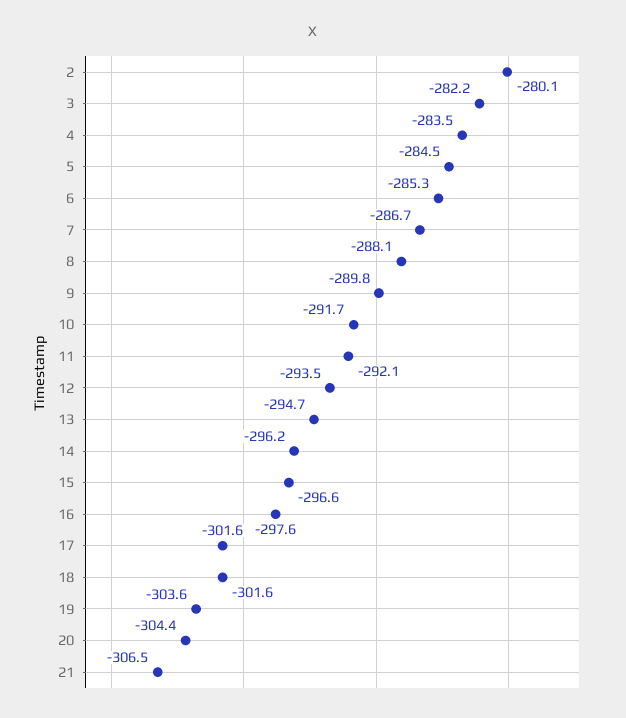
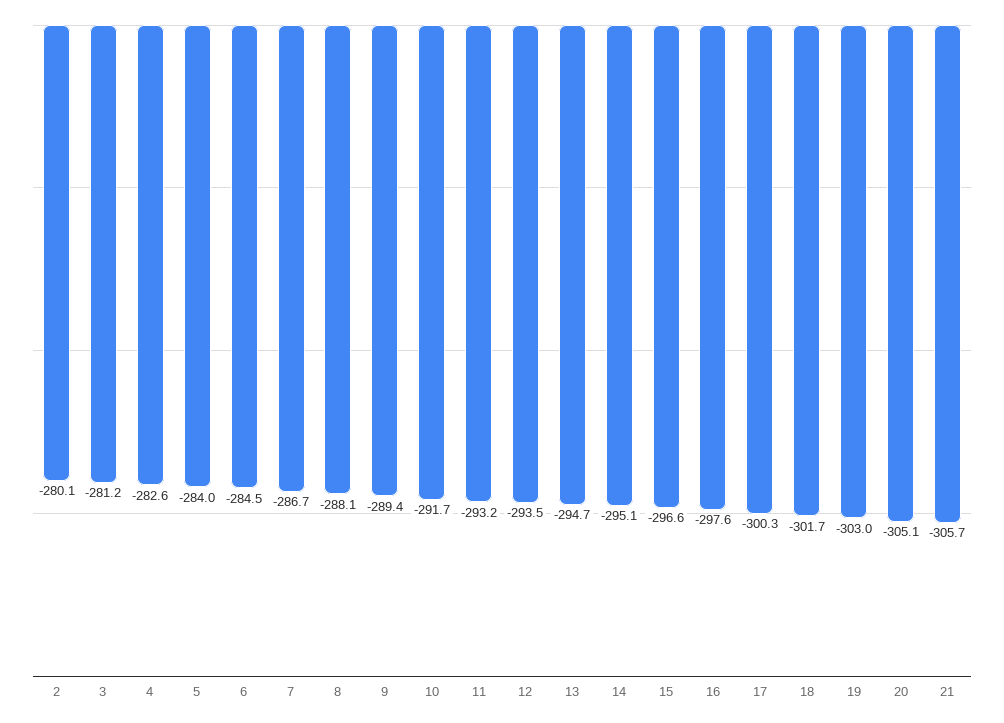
3: -282.2 -> -281.2
4: -283.5 -> -282.6
5: -284.5 -> -284
6: -285.3 -> -284.5
9: -289.8 -> -289.4
11: -292.1 -> -293.2
14: -296.2 -> -295.1
17: -301.6 -> -300.3
18: -301.6 -> -301.7
19: -303.6 -> -303
20: -304.4 -> -305.1
21: -306.5 -> -305.7

